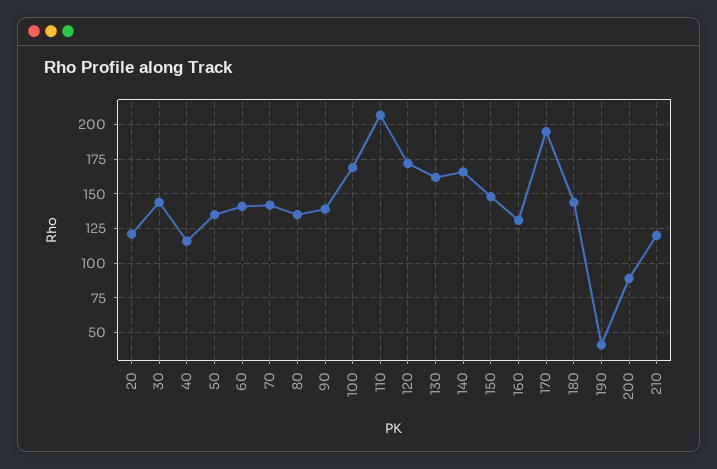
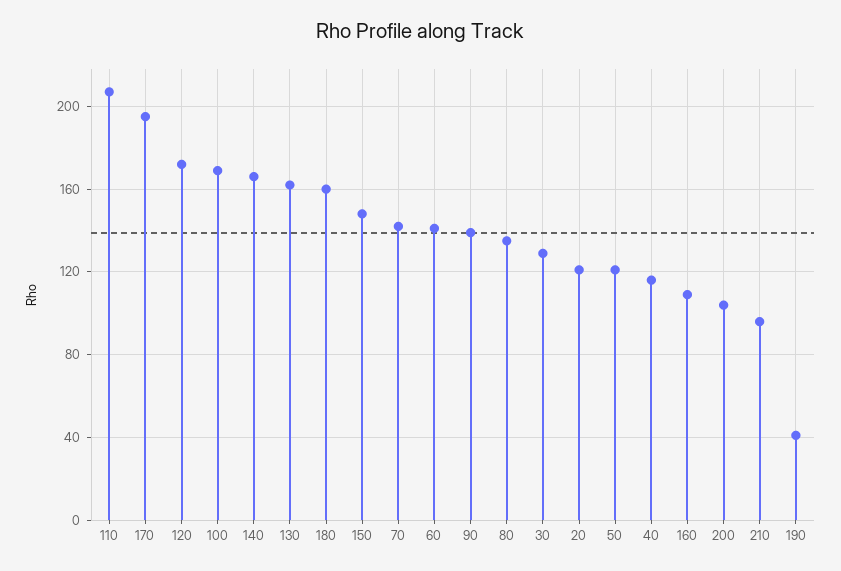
30: 145 -> 130
50: 135 -> 120
160: 130 -> 110
180: 145 -> 160
200: 90 -> 105
210: 120 -> 95

